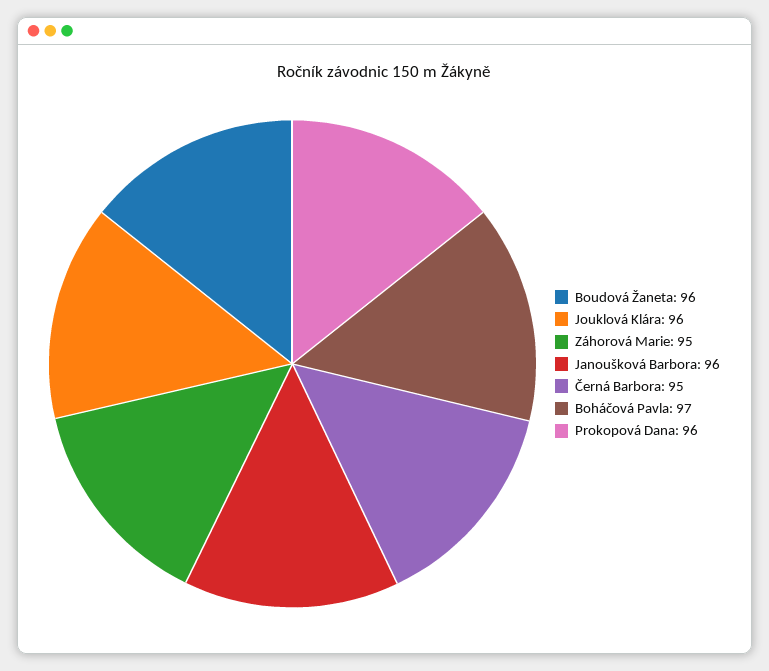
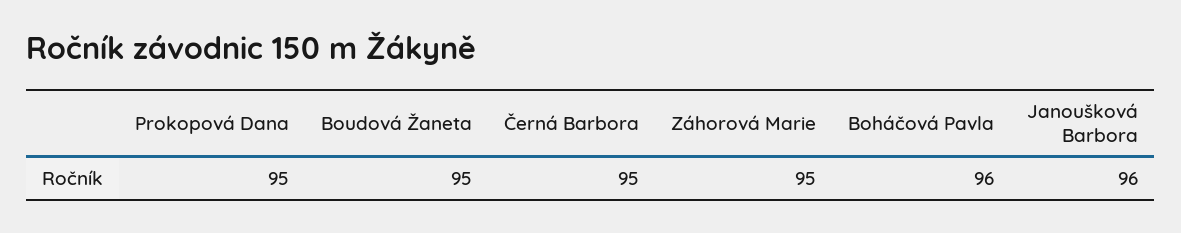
Boudová Žaneta: 96 -> 95
Jouklová Klára: 96 -> none
Boháčová Pavla: 97 -> 96
Prokopová Dana: 96 -> 95

